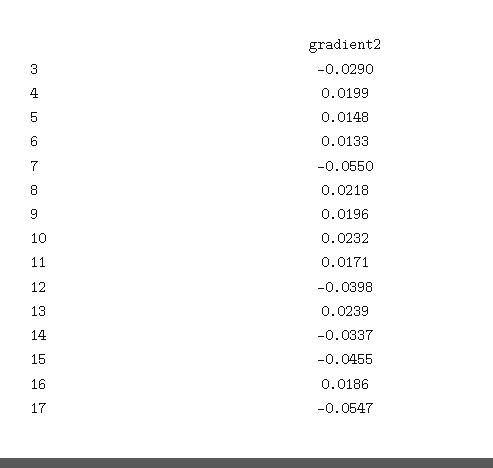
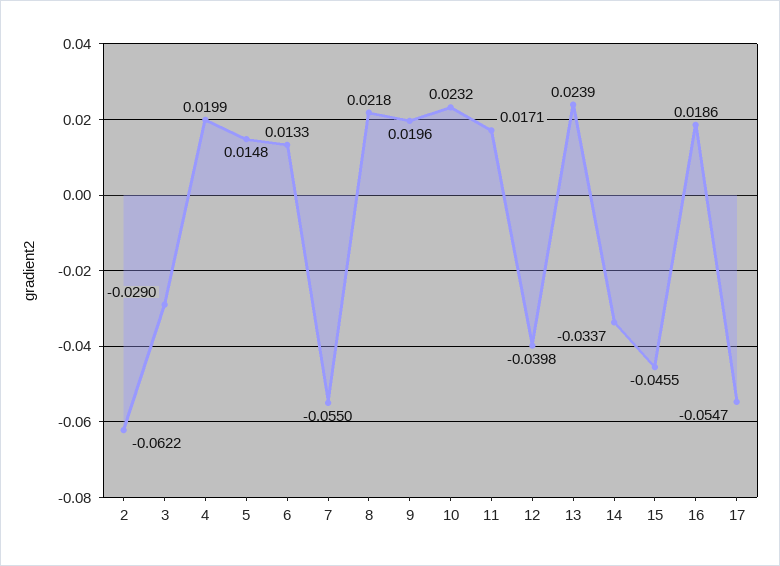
2: none -> -0.0622

